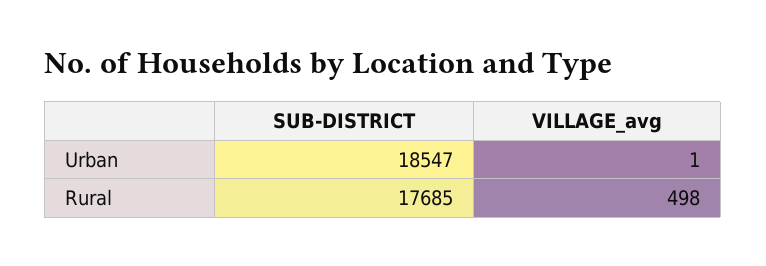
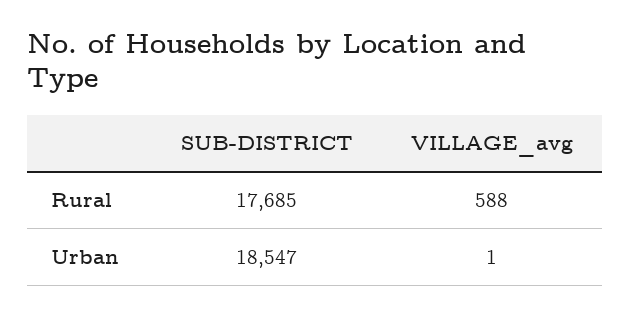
VILLAGE_avg, Rural: 498 -> 588

